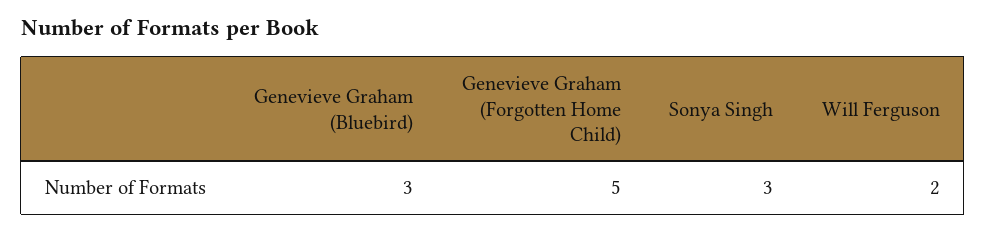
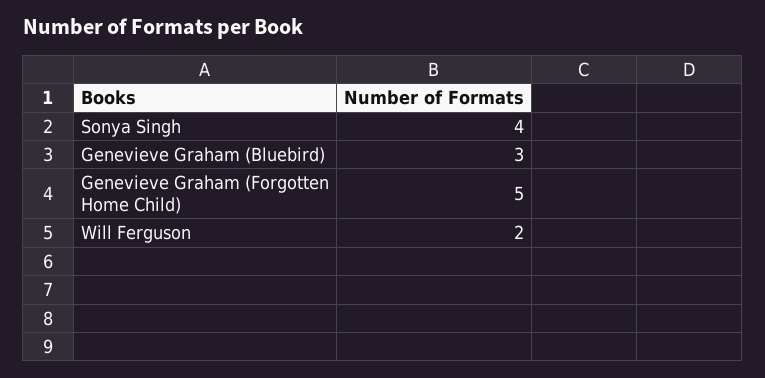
Sonya Singh: 3 -> 4

